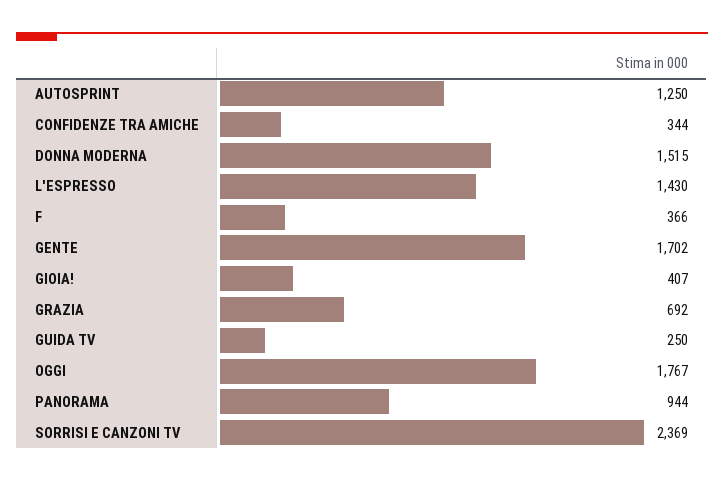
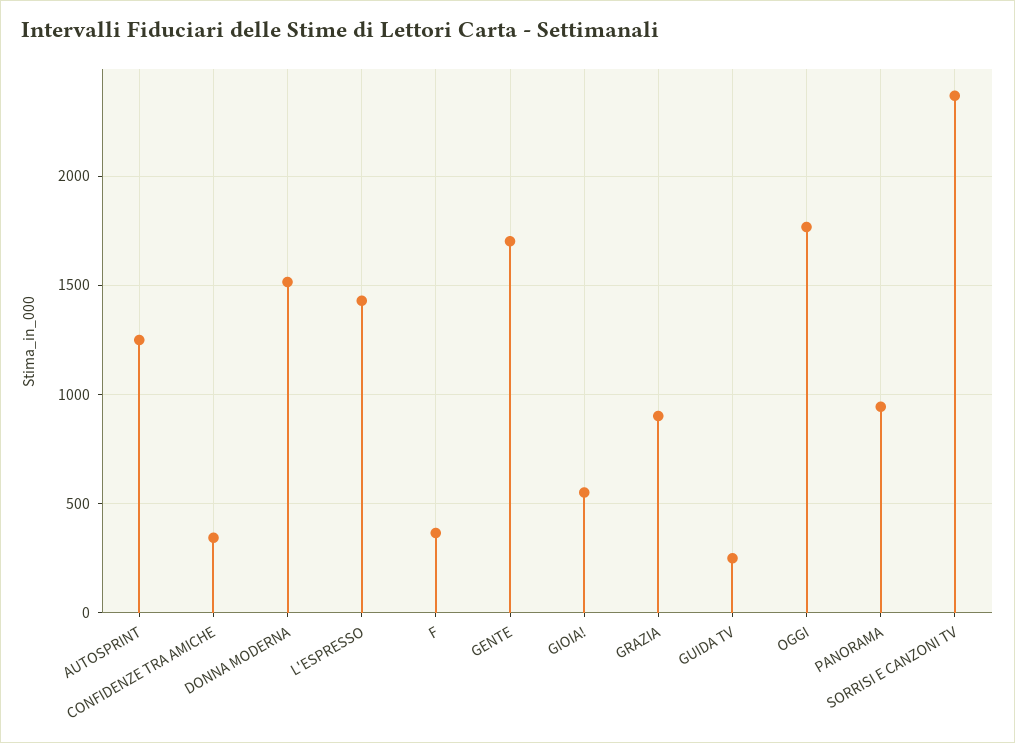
GIOIA!: 407 -> 550
GRAZIA: 692 -> 900

